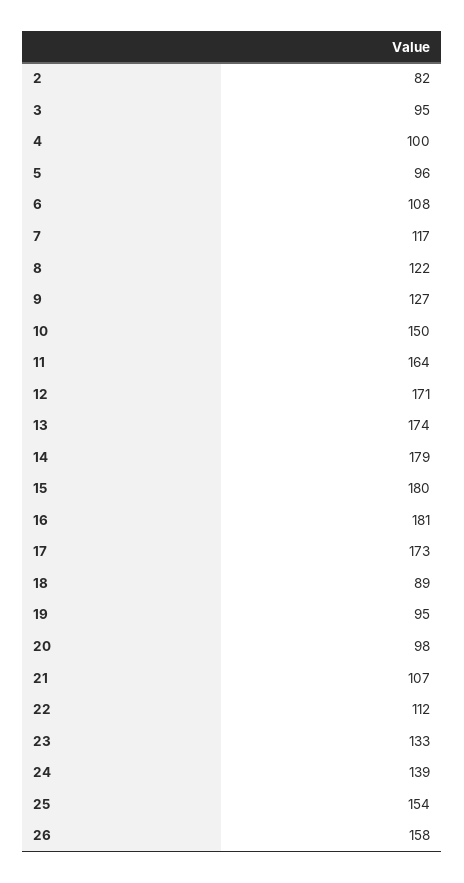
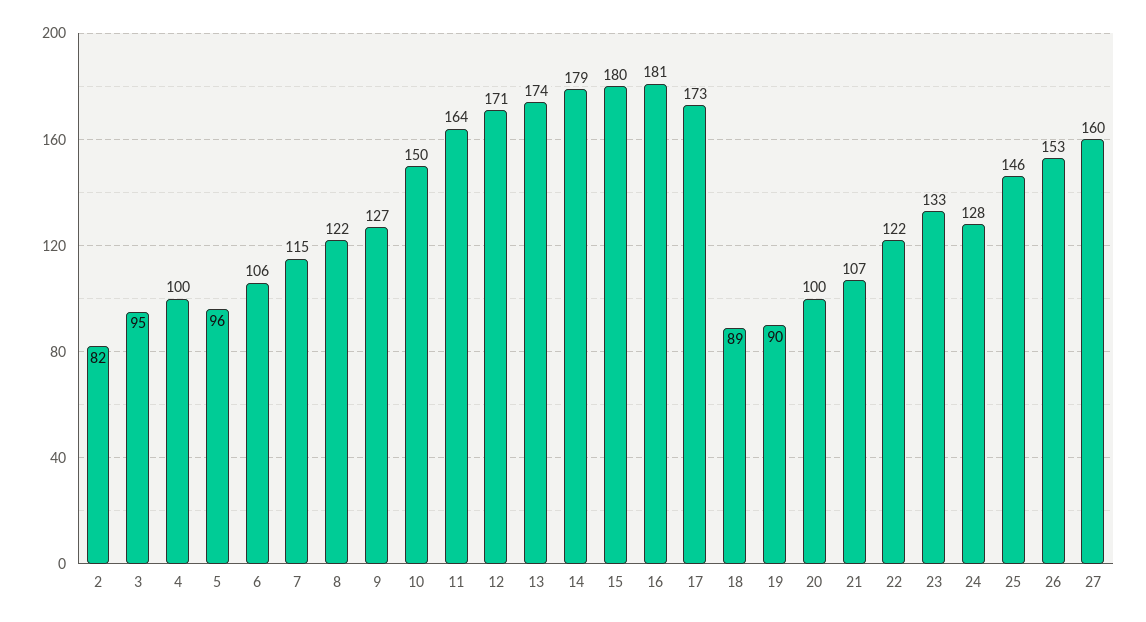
6: 108 -> 106
7: 117 -> 115
19: 95 -> 90
20: 98 -> 100
22: 112 -> 122
24: 139 -> 128
25: 154 -> 146
26: 158 -> 153
27: none -> 160

